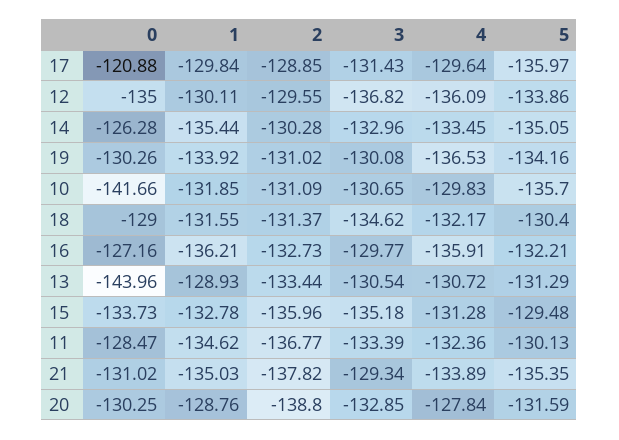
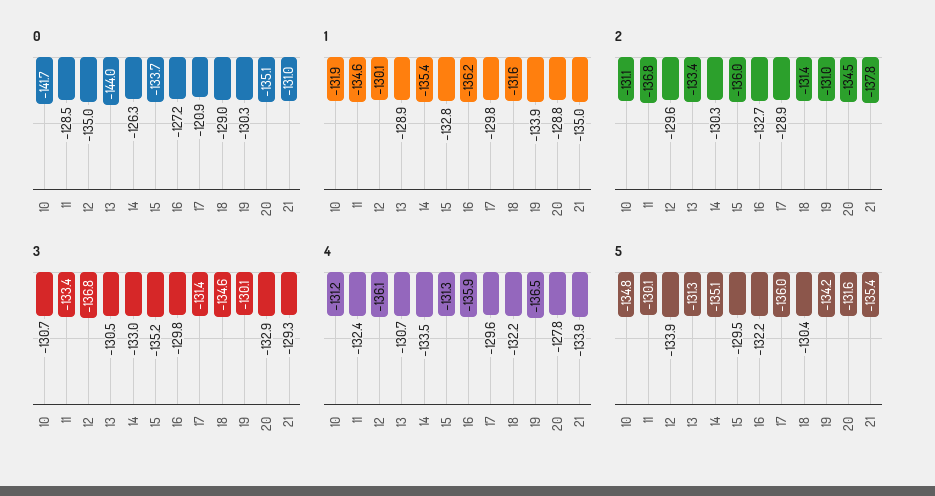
4, 10: -129.83 -> -131.2
5, 10: -135.7 -> -134.8
0, 20: -130.25 -> -135.1
2, 20: -138.8 -> -134.5

